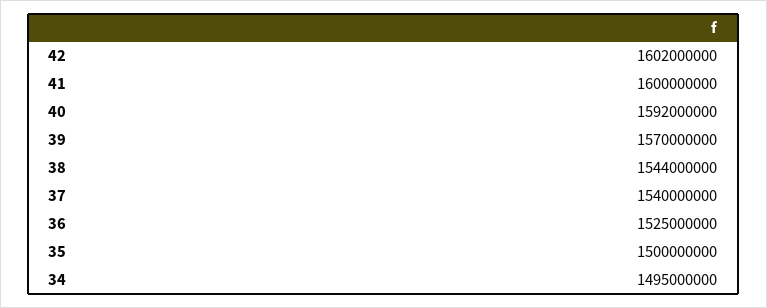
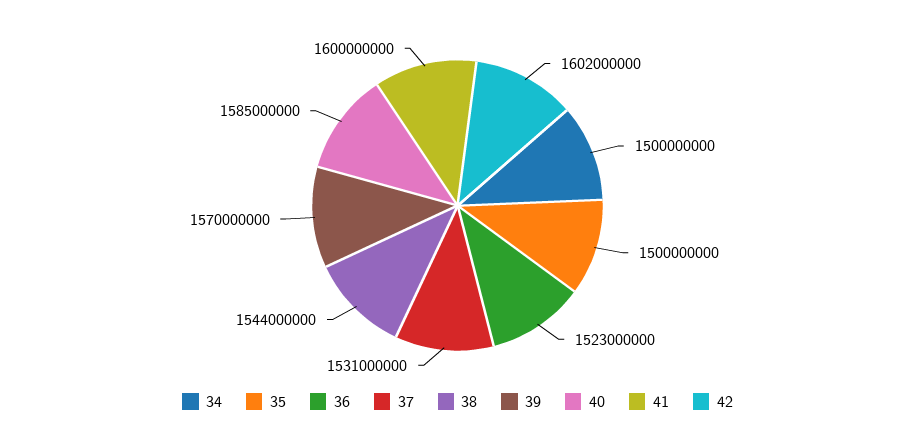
40: 1592000000 -> 1585000000
37: 1540000000 -> 1531000000
36: 1525000000 -> 1523000000
34: 1495000000 -> 1500000000

